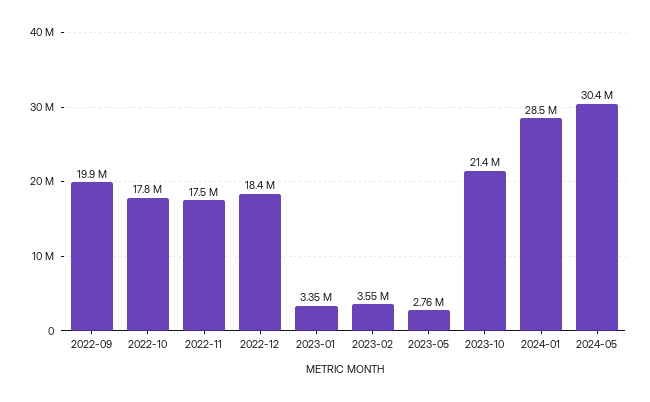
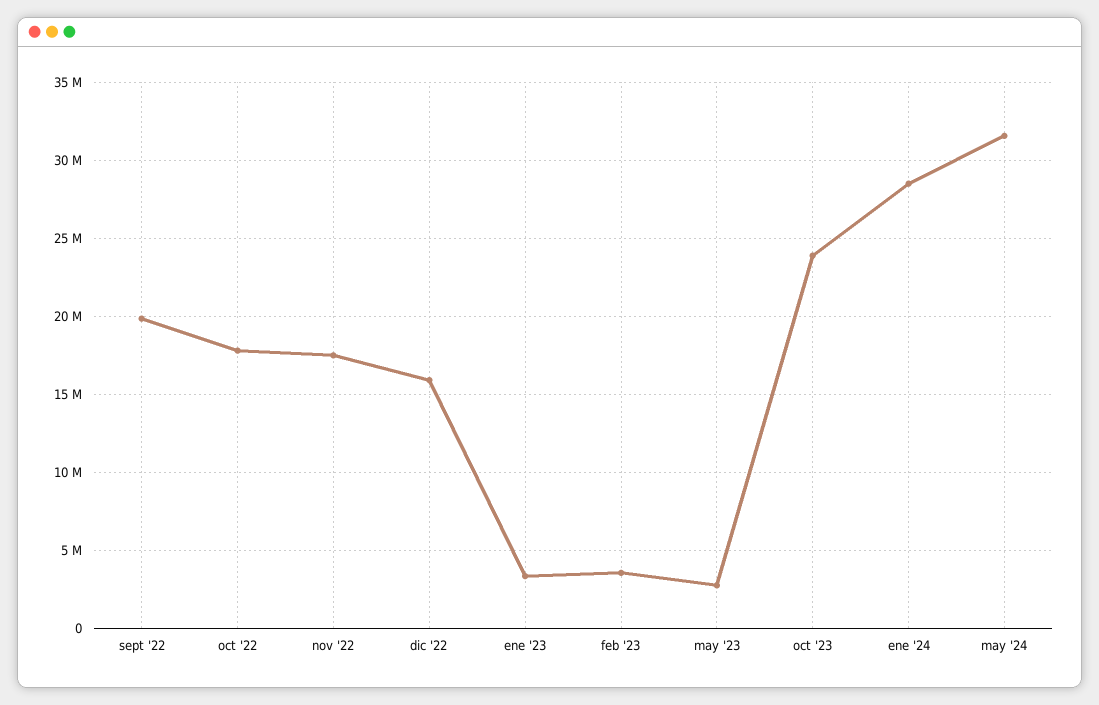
2022-12: 18400000 -> 16000000
2023-10: 21400000 -> 24000000
2024-05: 30400000 -> 31500000

